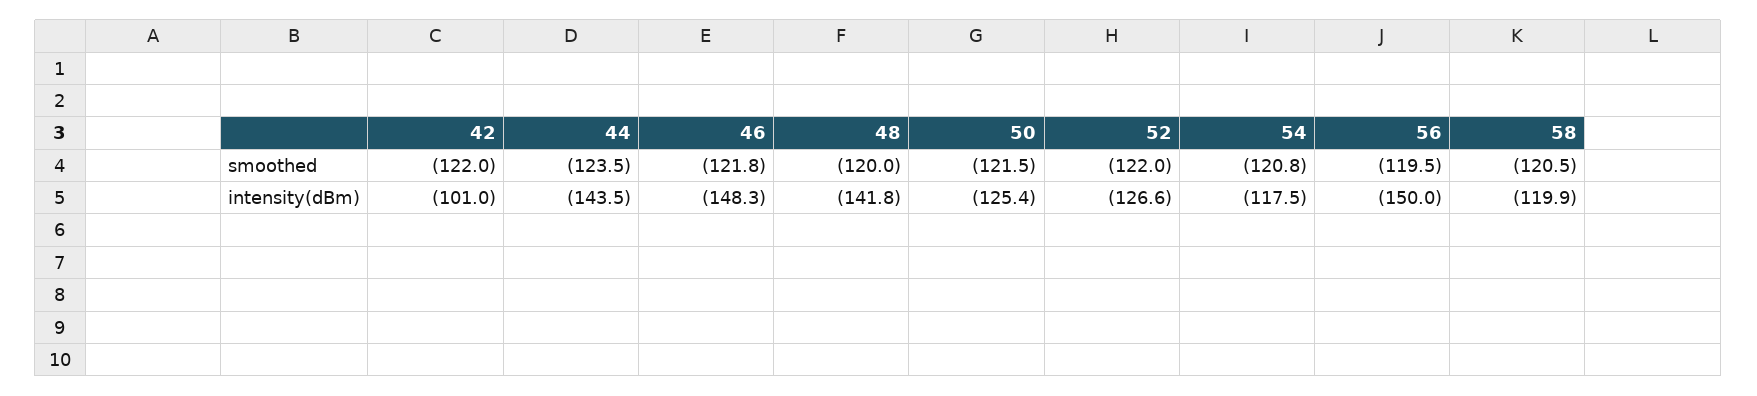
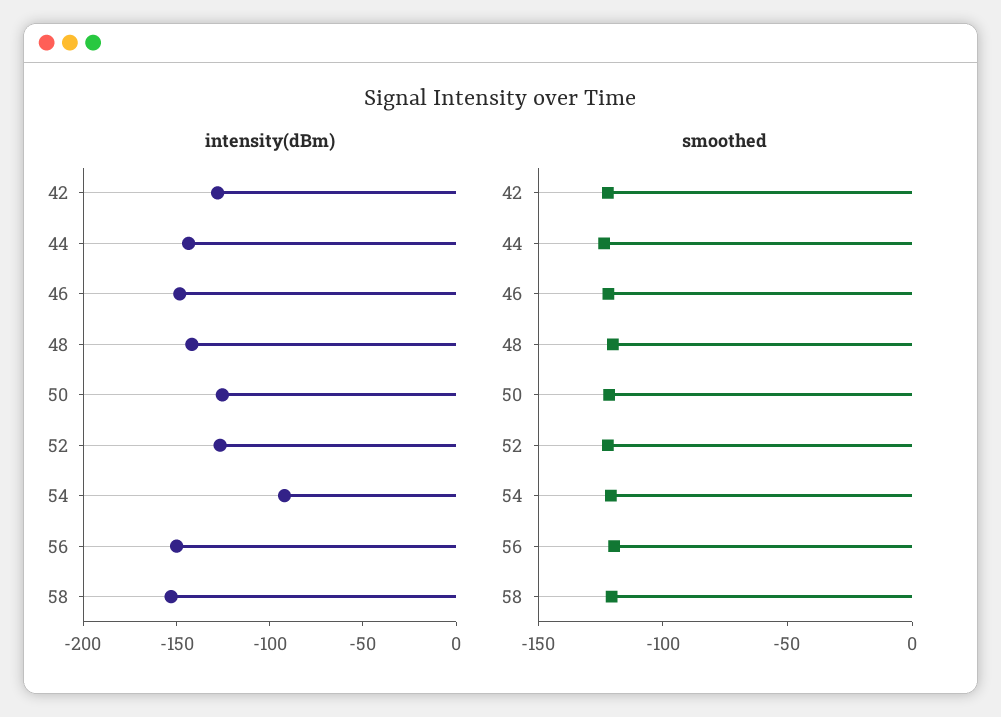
intensity(dBm), 42: -101 -> -130
intensity(dBm), 54: -117.5 -> -90
intensity(dBm), 58: -119.9 -> -150

